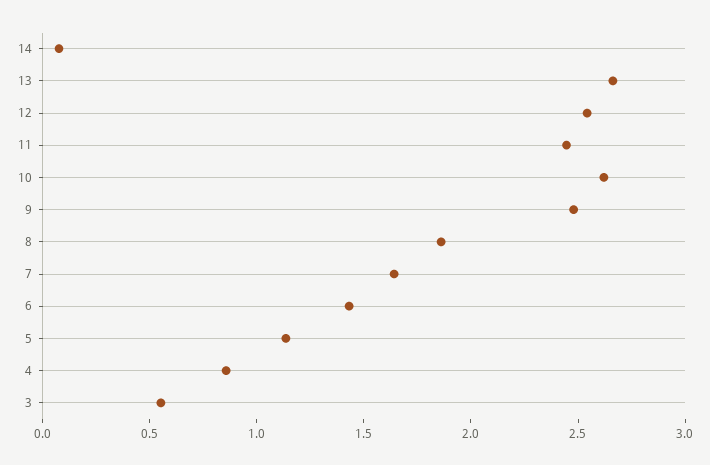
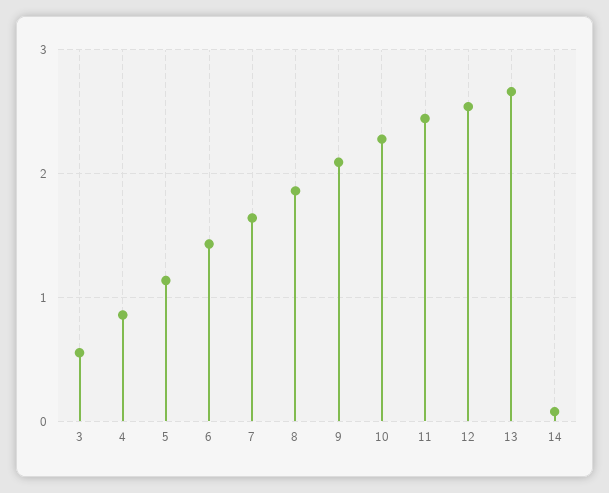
10: 2.6 -> 2.3
9: 2.5 -> 2.1

